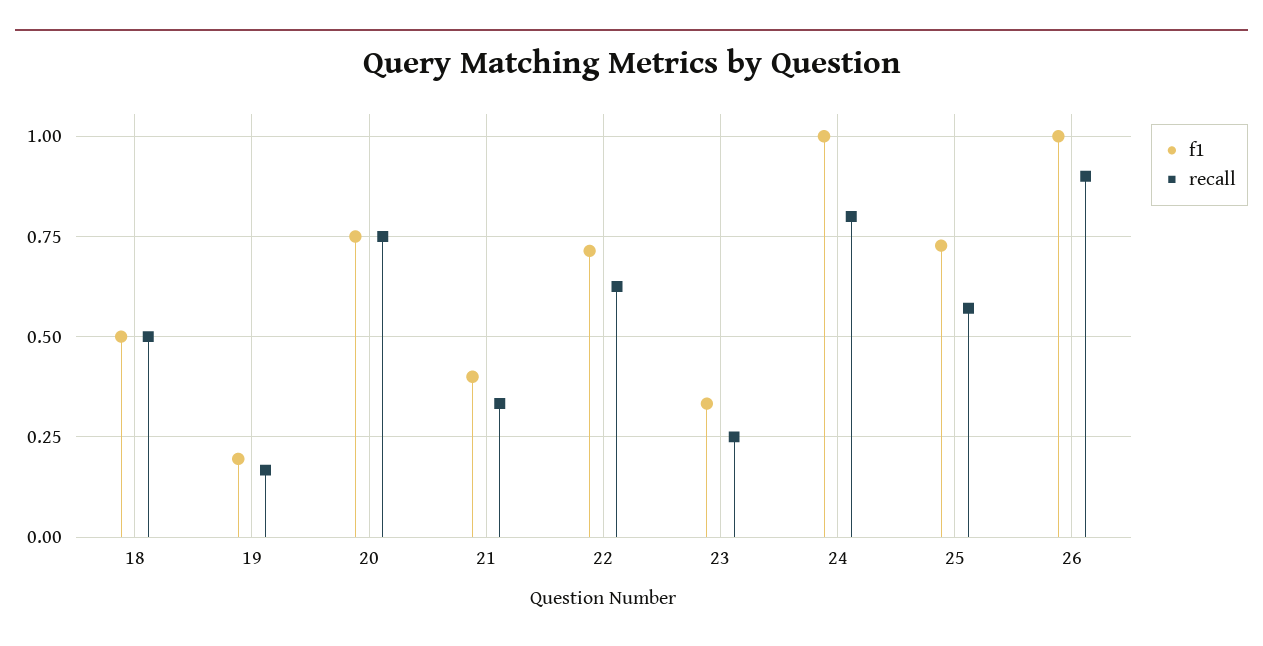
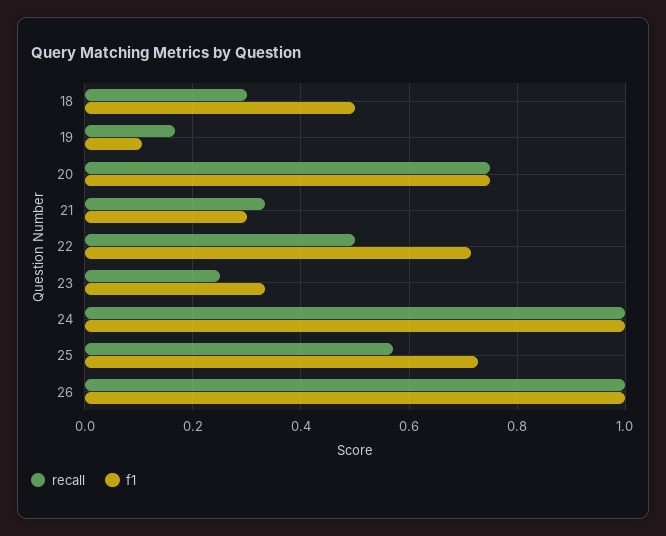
recall, 18: 0.5 -> 0.3
f1, 19: 0.2 -> 0.1
f1, 21: 0.4 -> 0.3
recall, 22: 0.625 -> 0.5
recall, 24: 0.8 -> 1
recall, 26: 0.9 -> 1

